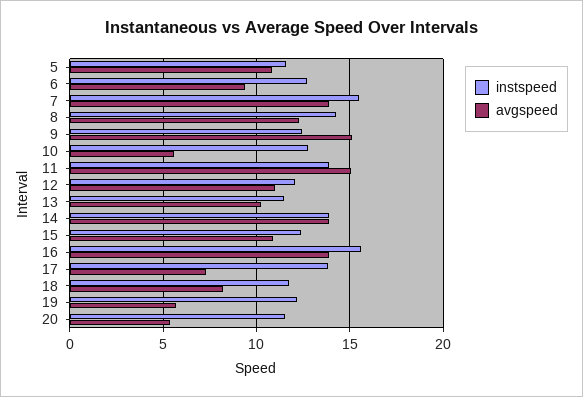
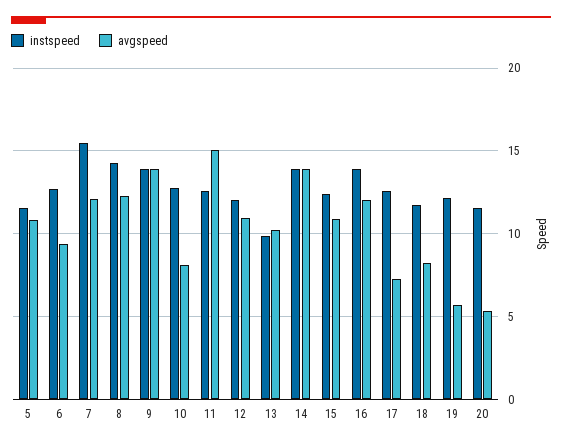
avgspeed, 7: 14 -> 12
instspeed, 9: 12.5 -> 14
avgspeed, 9: 15 -> 14
avgspeed, 10: 5.5 -> 8
instspeed, 11: 14 -> 12.5
instspeed, 13: 11.5 -> 10
instspeed, 16: 15.5 -> 14
avgspeed, 16: 14 -> 12
instspeed, 17: 14 -> 12.5

